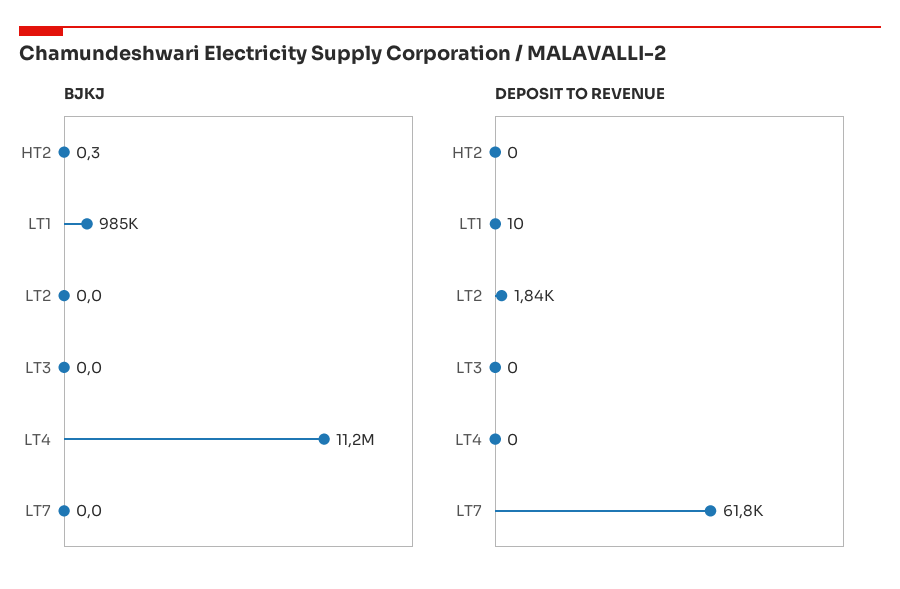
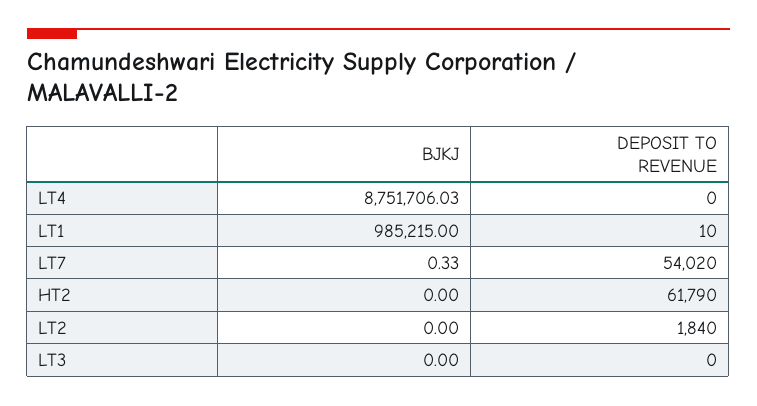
BJKJ, HT2: 0.3 -> 0
BJKJ, LT4: 11200000 -> 8751706.03
BJKJ, LT7: 0 -> 0.33
DEPOSIT TO REVENUE, HT2: 0 -> 61790
DEPOSIT TO REVENUE, LT7: 61800 -> 54020

